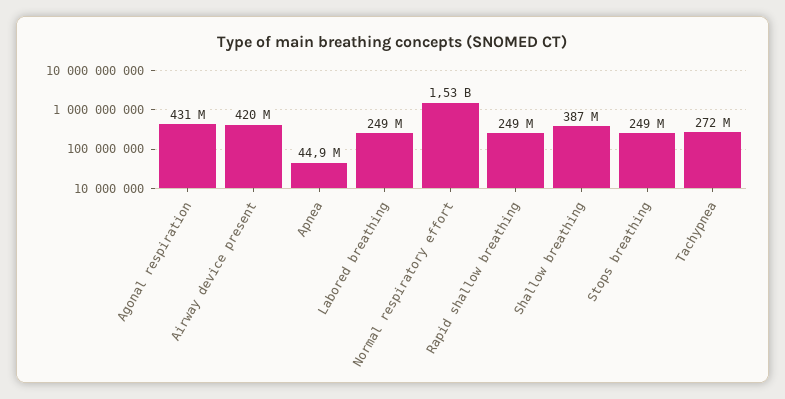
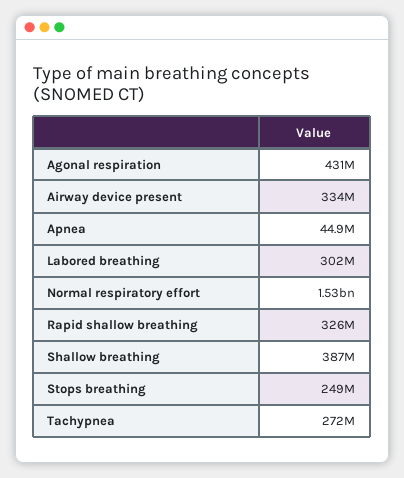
Airway device present: 420000000 -> 334000000
Labored breathing: 249000000 -> 302000000
Rapid shallow breathing: 249000000 -> 326000000

